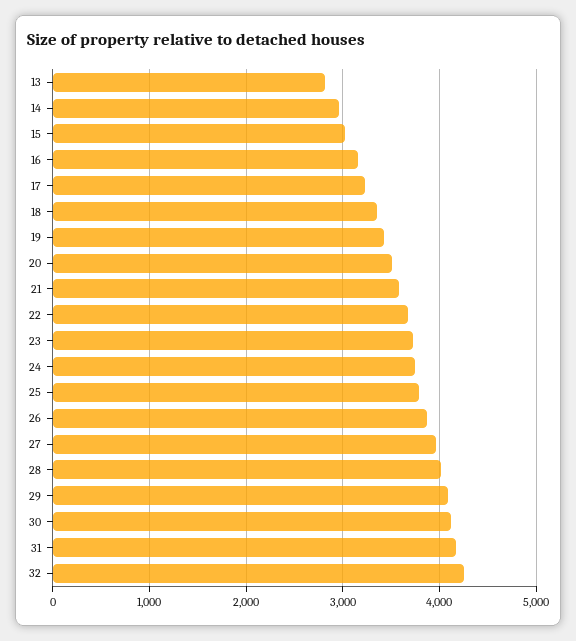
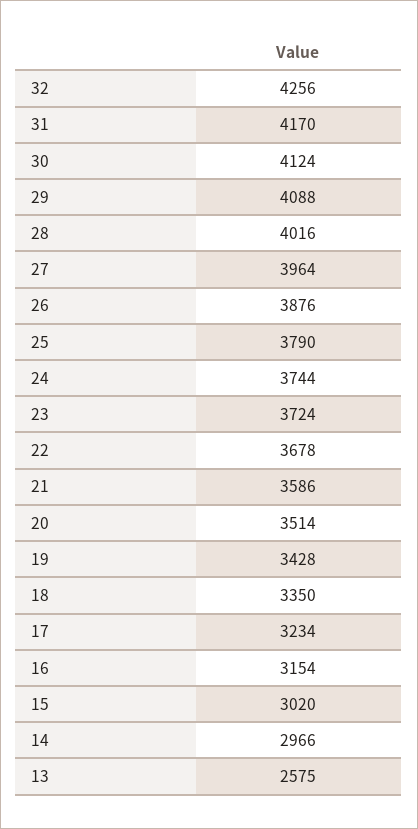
13: 2800 -> 2575

